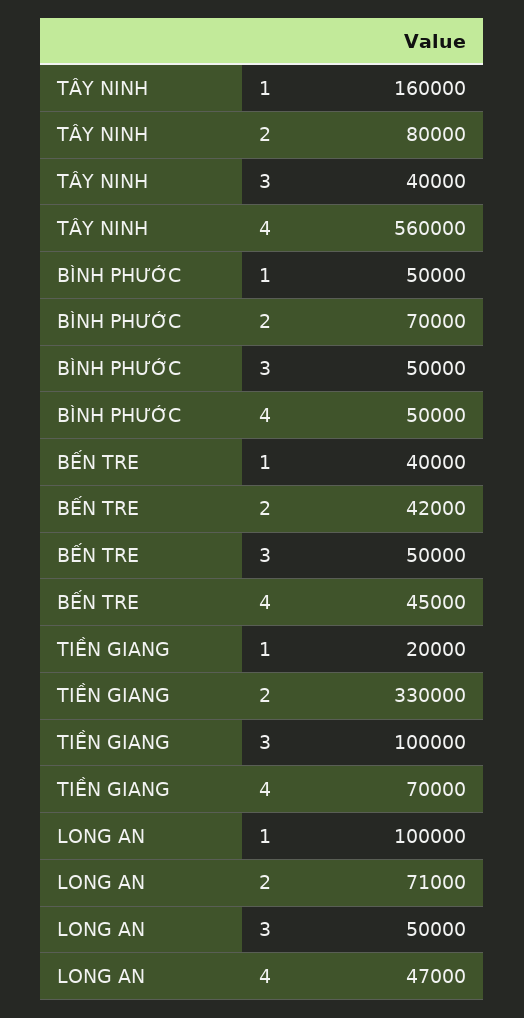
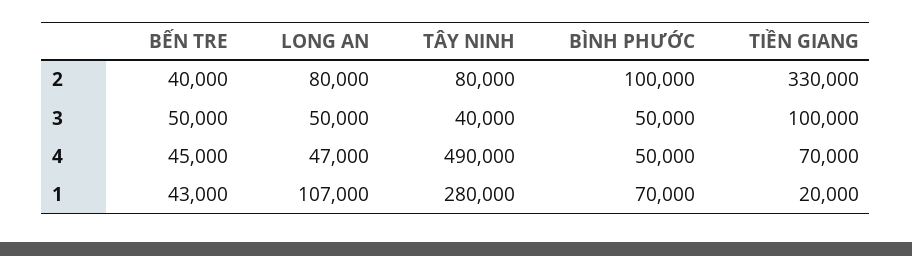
TÂY NINH, 1: 160000 -> 280000
TÂY NINH, 4: 560000 -> 490000
BÌNH PHƯỚC, 1: 50000 -> 70000
BÌNH PHƯỚC, 2: 70000 -> 100000
BẾN TRE, 1: 40000 -> 43000
BẾN TRE, 2: 42000 -> 40000
LONG AN, 1: 100000 -> 107000
LONG AN, 2: 71000 -> 80000

